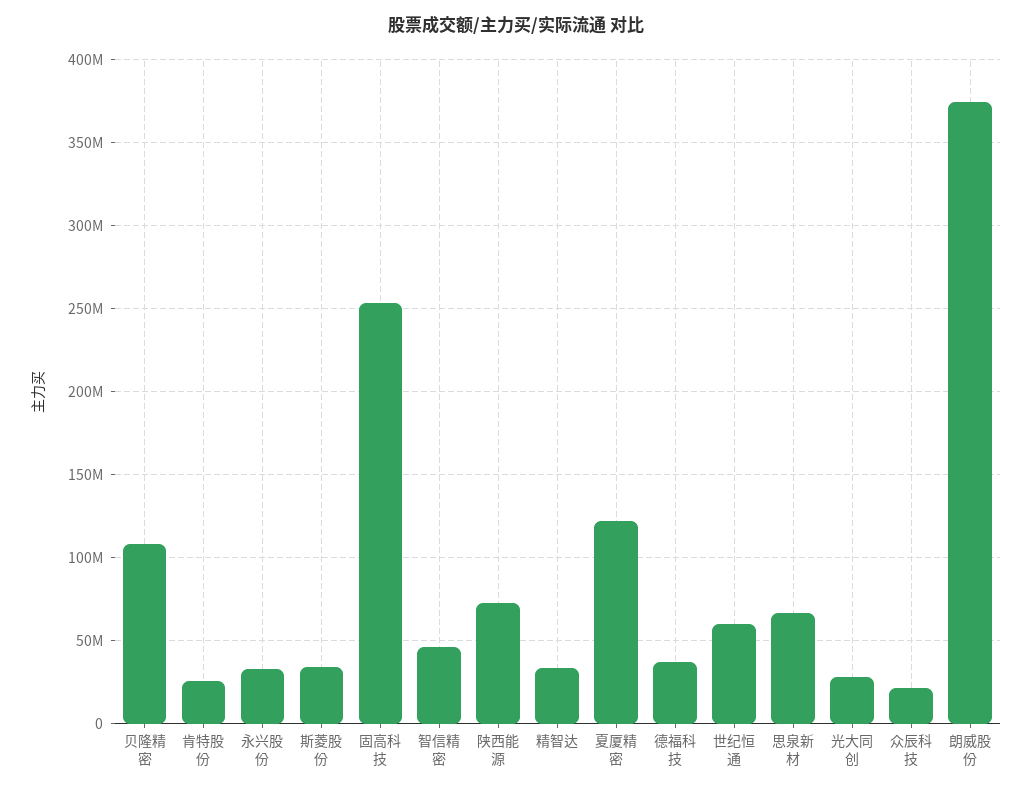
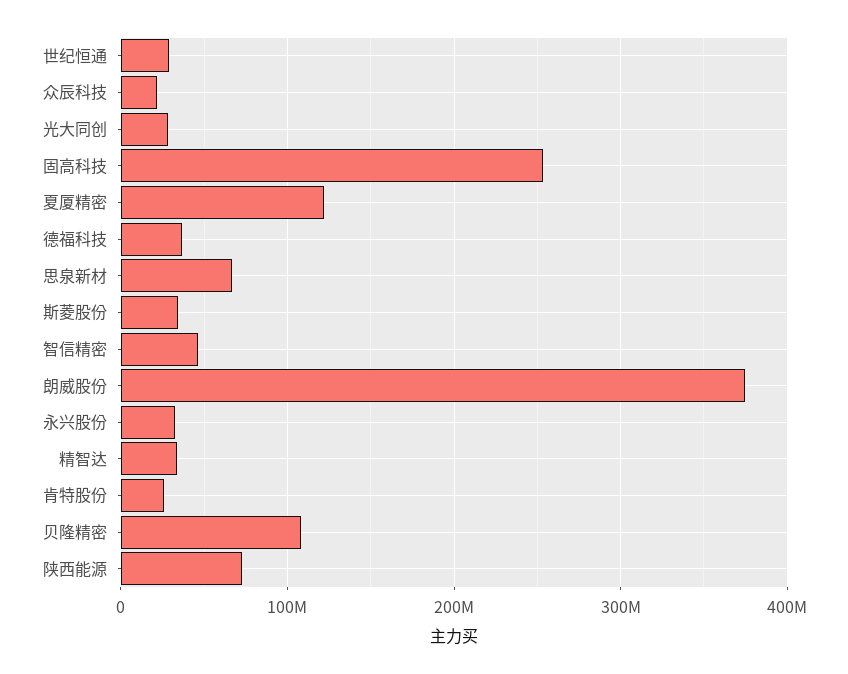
世纪恒通: 60000000 -> 30000000

